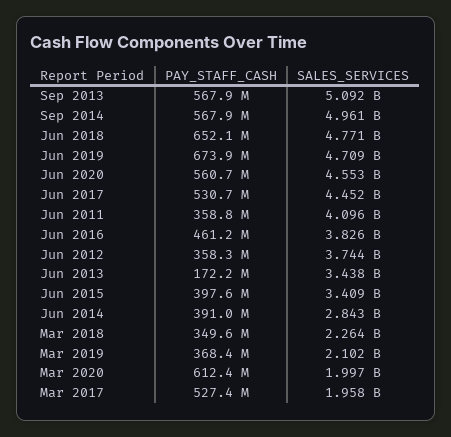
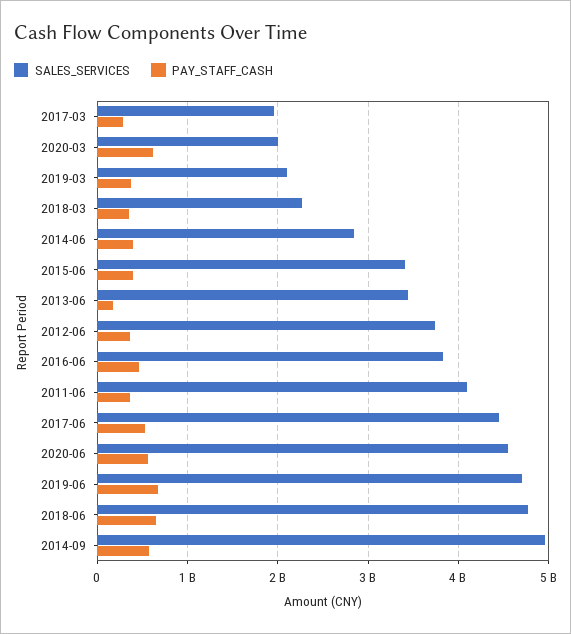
PAY_STAFF_CASH, Sep 2013: 567900000 -> none
SALES_SERVICES, Sep 2013: 5092000000 -> none
PAY_STAFF_CASH, Mar 2017: 527400000 -> 300000000

